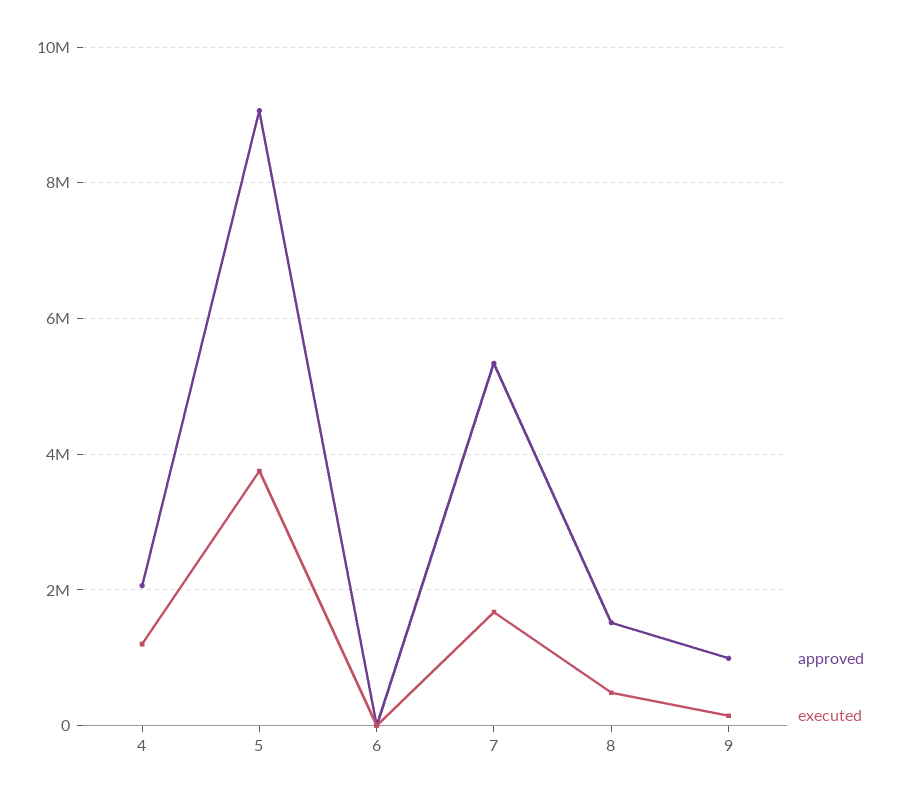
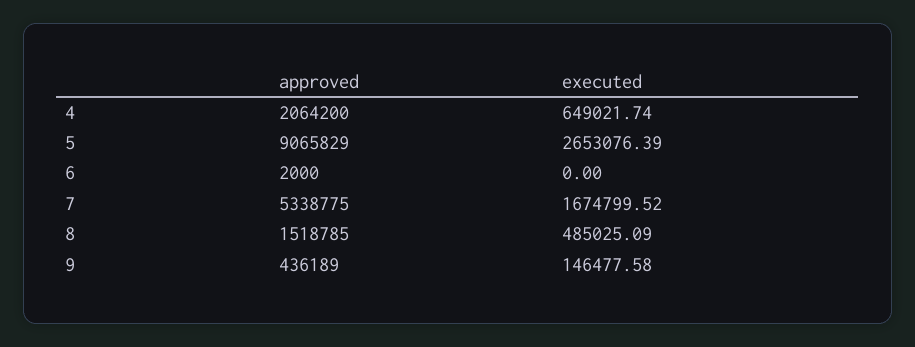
executed, 4: 1200000 -> 649021.74
executed, 5: 3800000 -> 2653076.39
approved, 9: 1000000 -> 436189

